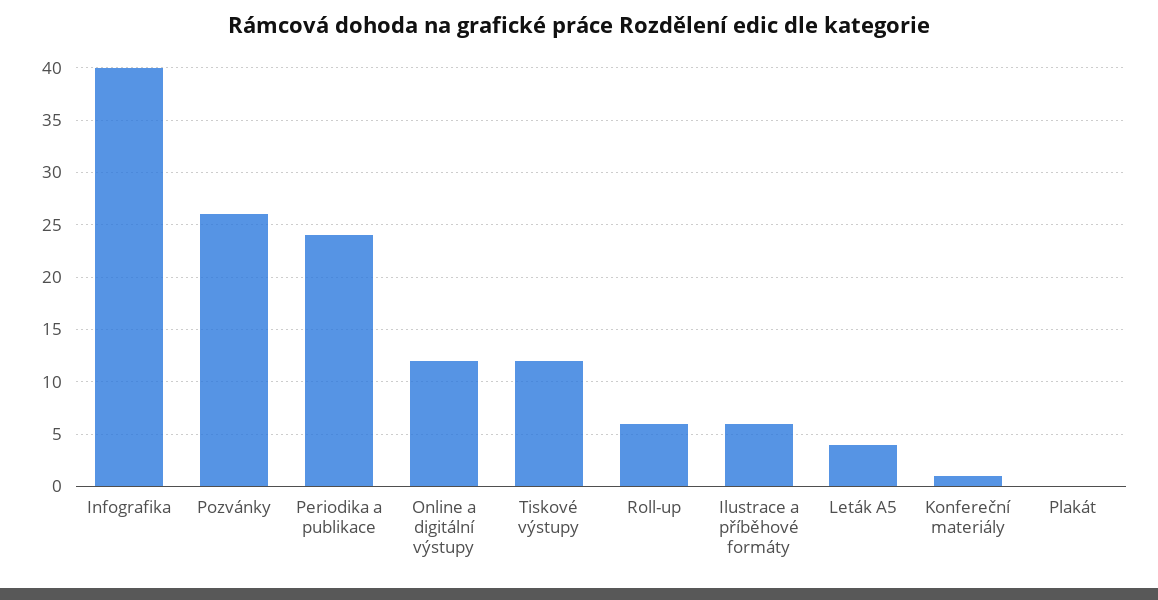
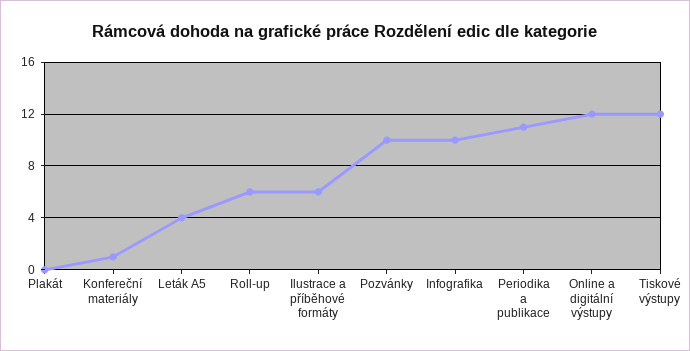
Infografika: 40 -> 10
Pozvánky: 26 -> 10
Periodika a publikace: 24 -> 11

